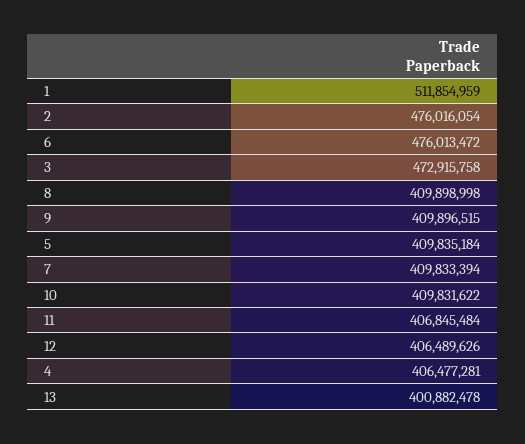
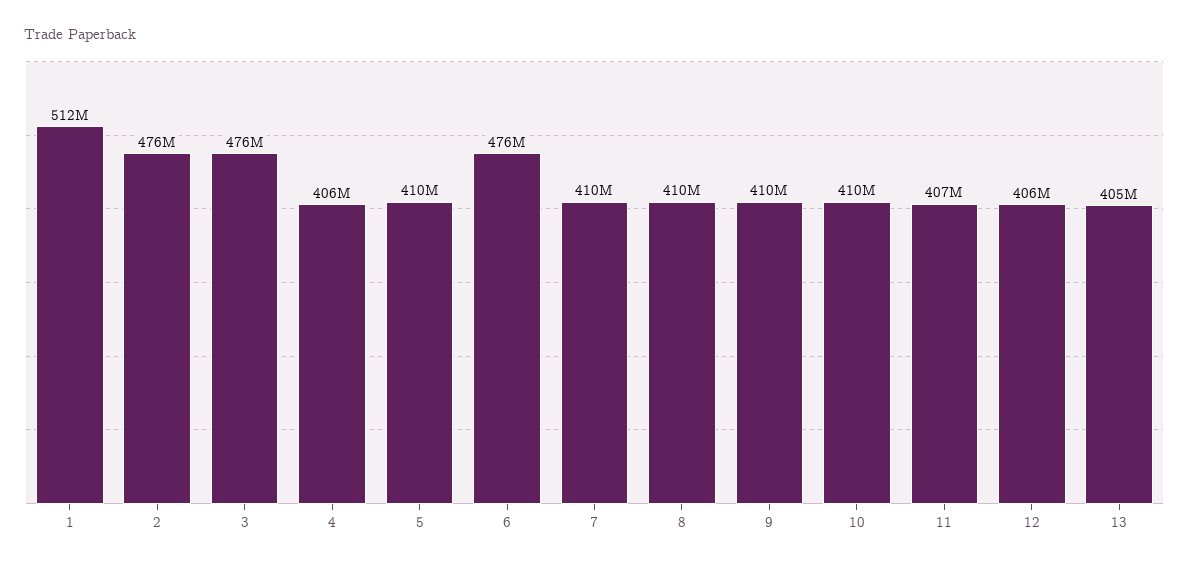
3: 472915758 -> 476000000
13: 400882478 -> 405000000

